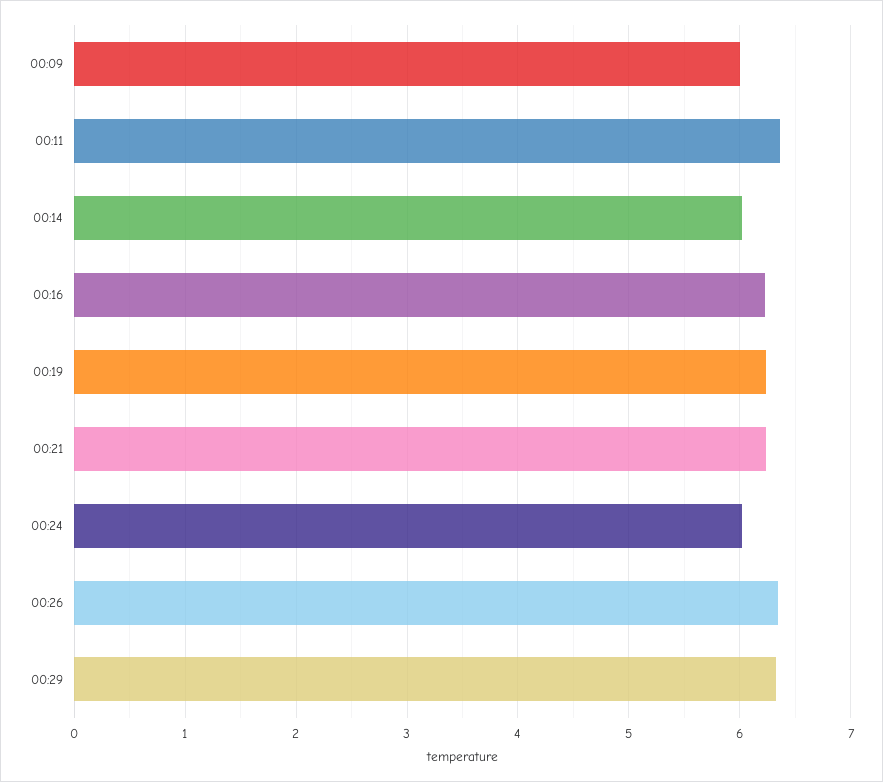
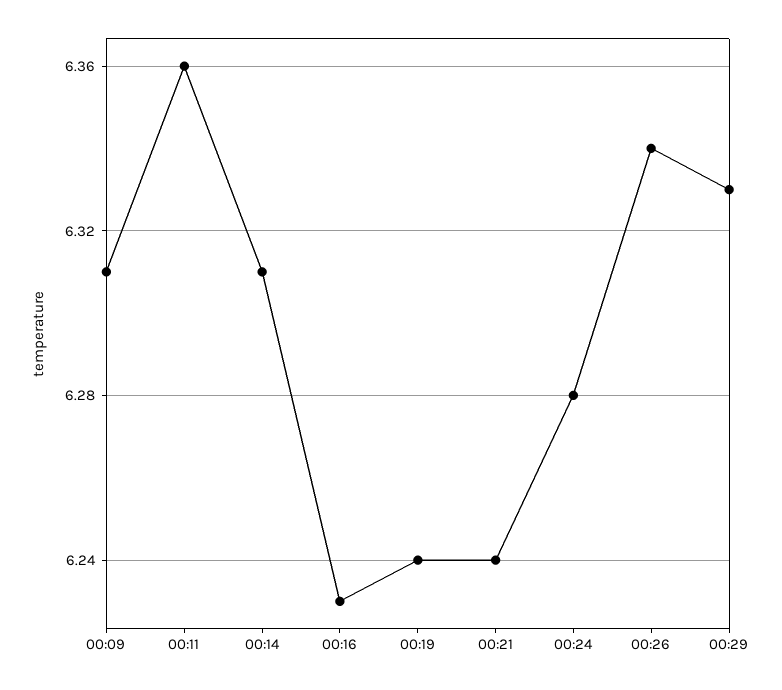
00:09: 6 -> 6.31
00:14: 6 -> 6.31
00:24: 6 -> 6.28

